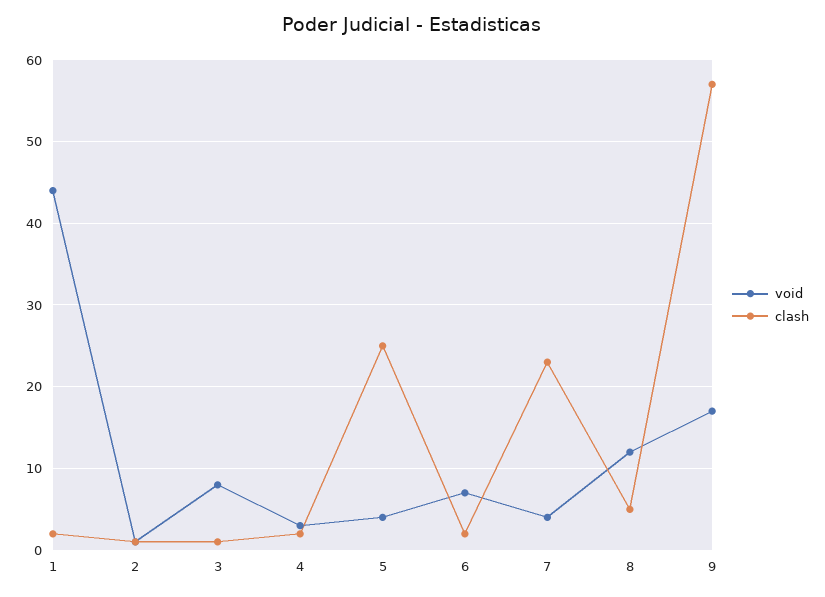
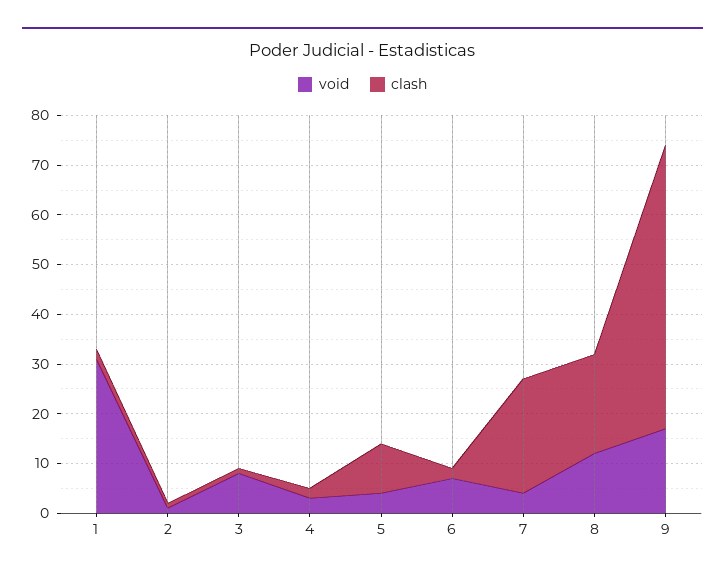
void, 1: 44 -> 30
clash, 5: 25 -> 10
clash, 8: 5 -> 20

